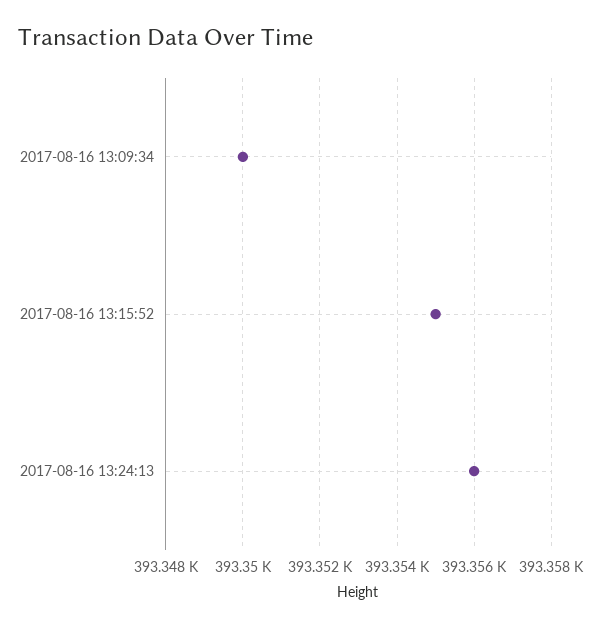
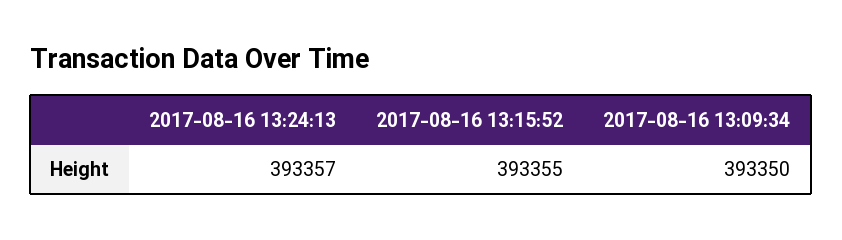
2017-08-16 13:24:13: 393356 -> 393357

